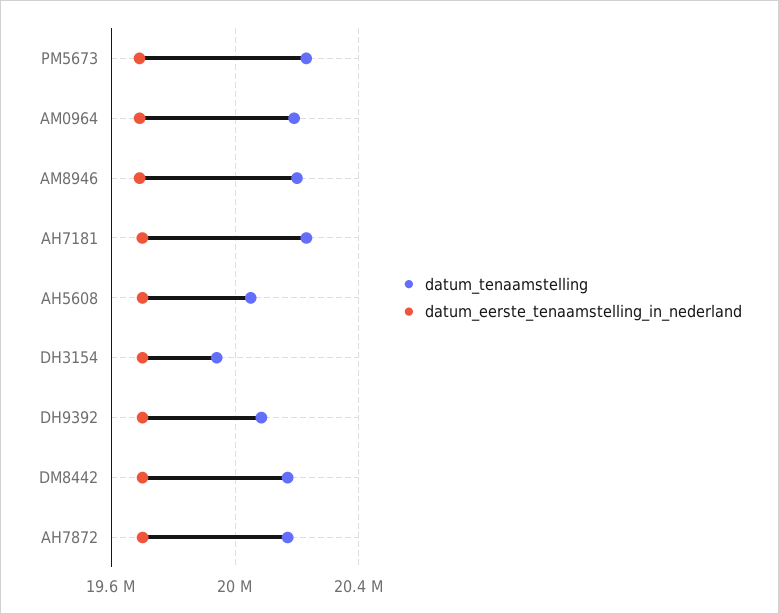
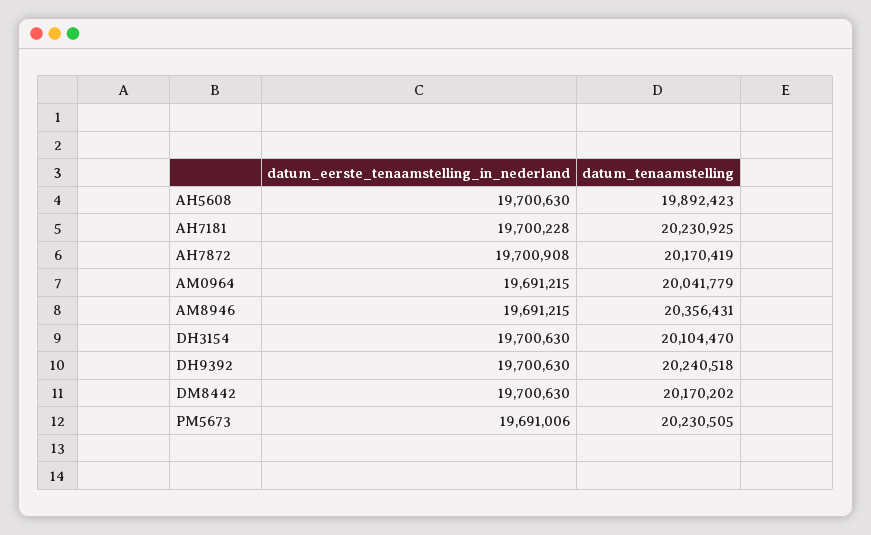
datum_tenaamstelling, AM0964: 20200000 -> 20041779
datum_tenaamstelling, AM8946: 20200000 -> 20356431
datum_tenaamstelling, AH5608: 20050000 -> 19892423
datum_tenaamstelling, DH3154: 19950000 -> 20104470
datum_tenaamstelling, DH9392: 20100000 -> 20240518

